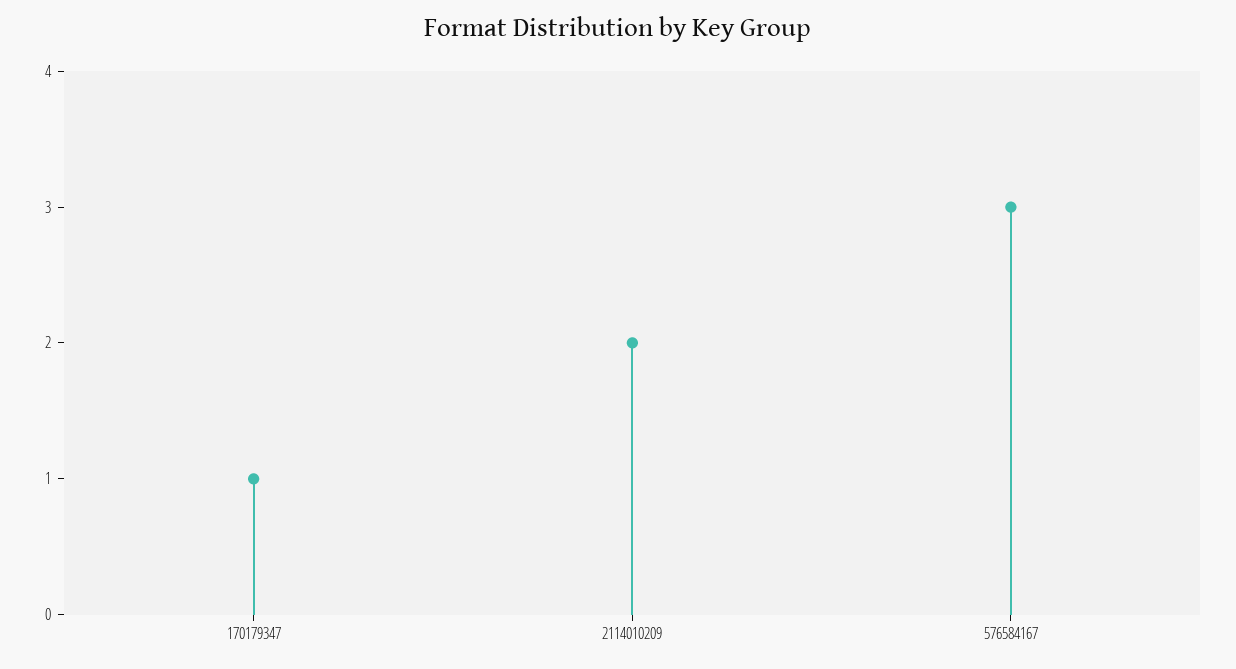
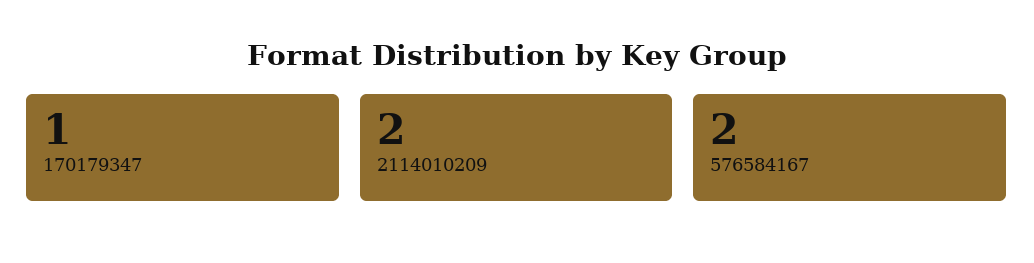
576584167: 3 -> 2

